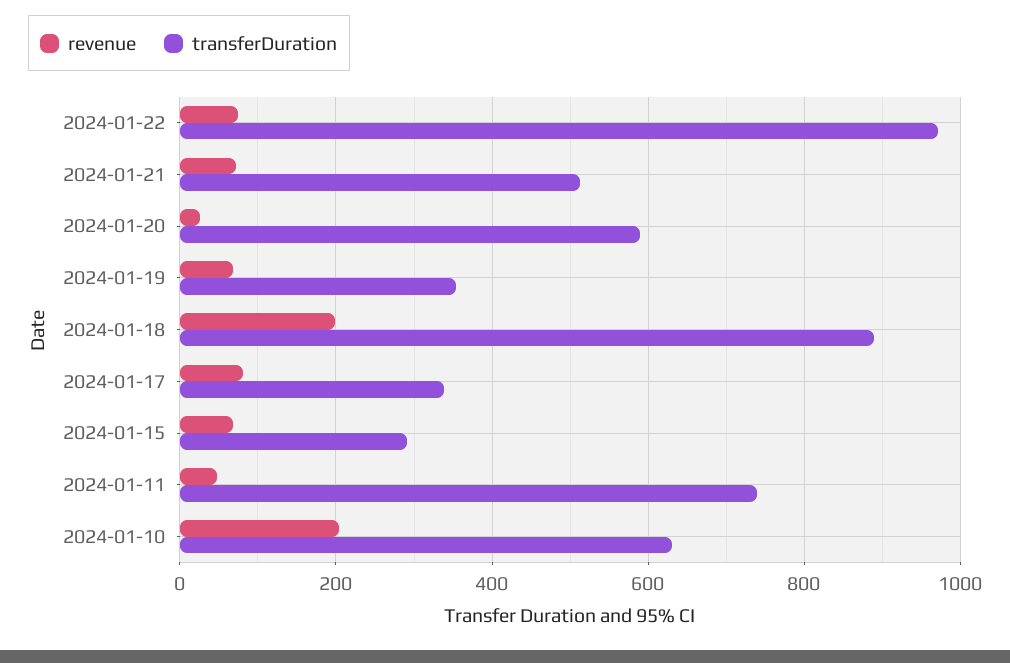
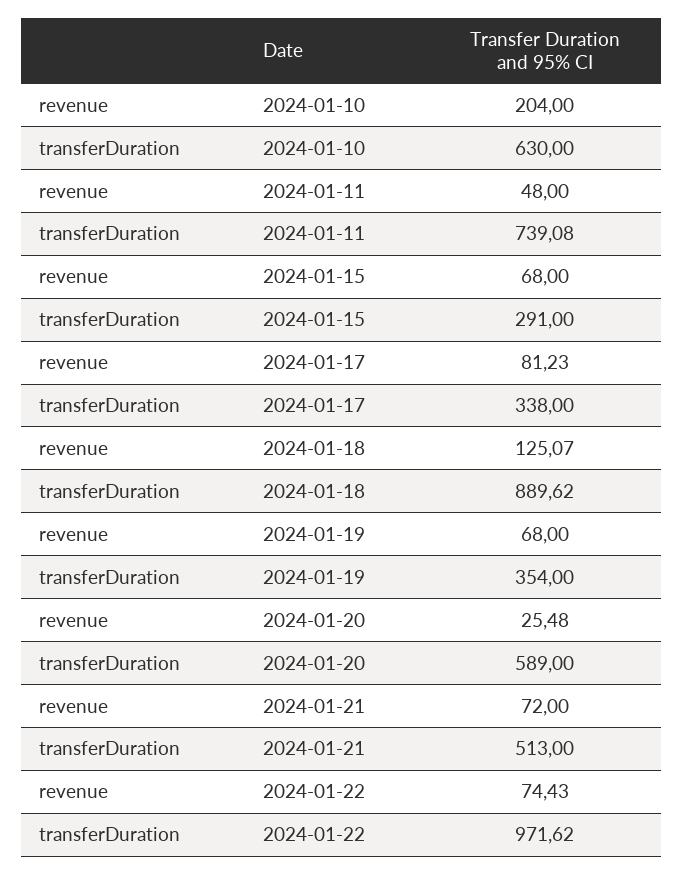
revenue, 2024-01-18: 200 -> 125.07

